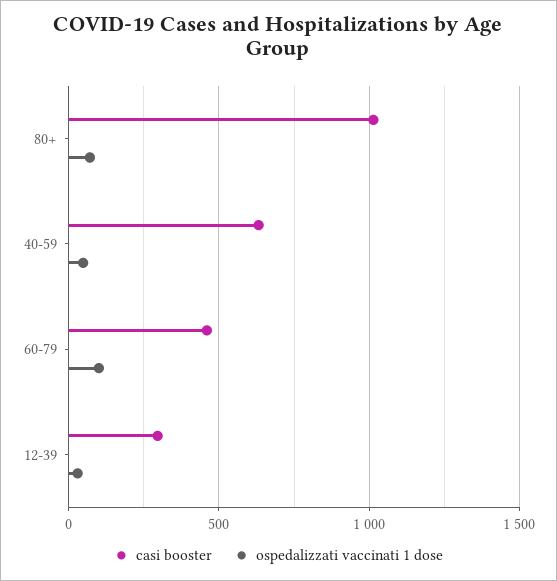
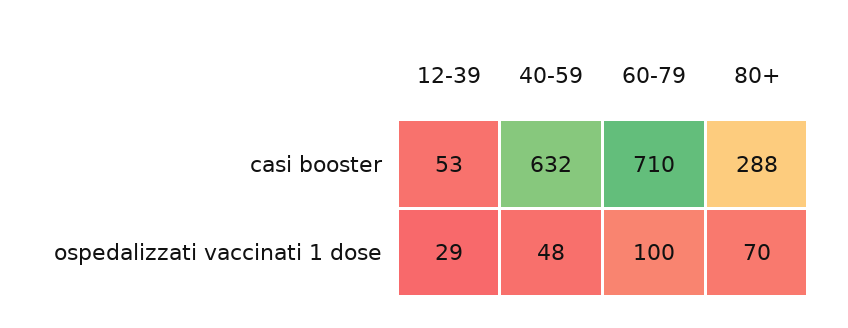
casi booster, 80+: 1000 -> 288
casi booster, 60-79: 450 -> 710
casi booster, 12-39: 300 -> 53

